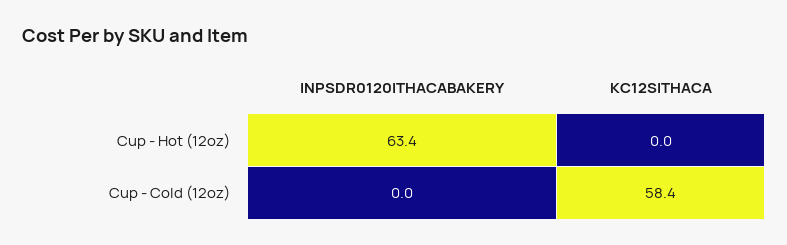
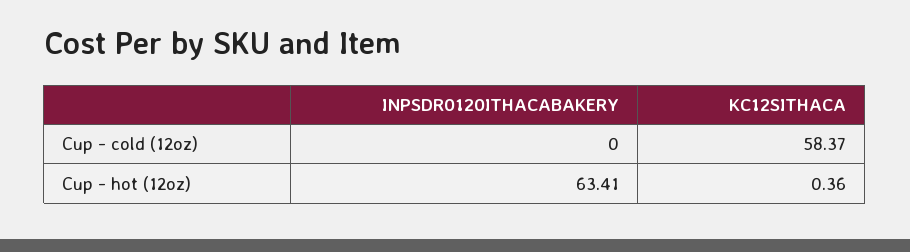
KC12SITHACA, Cup - Hot (12oz): 0 -> 0.36

